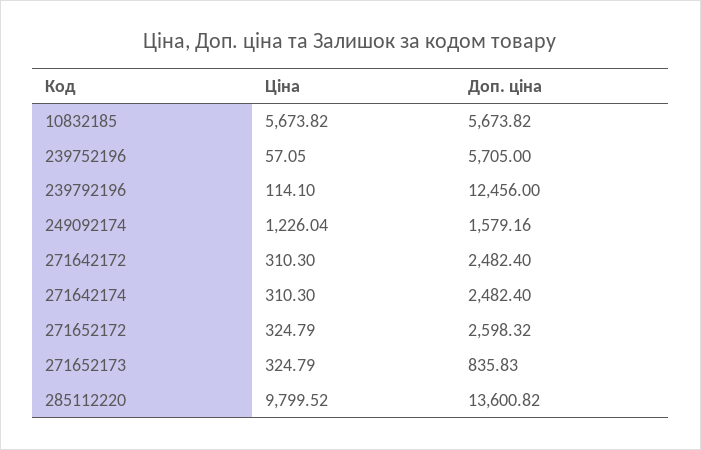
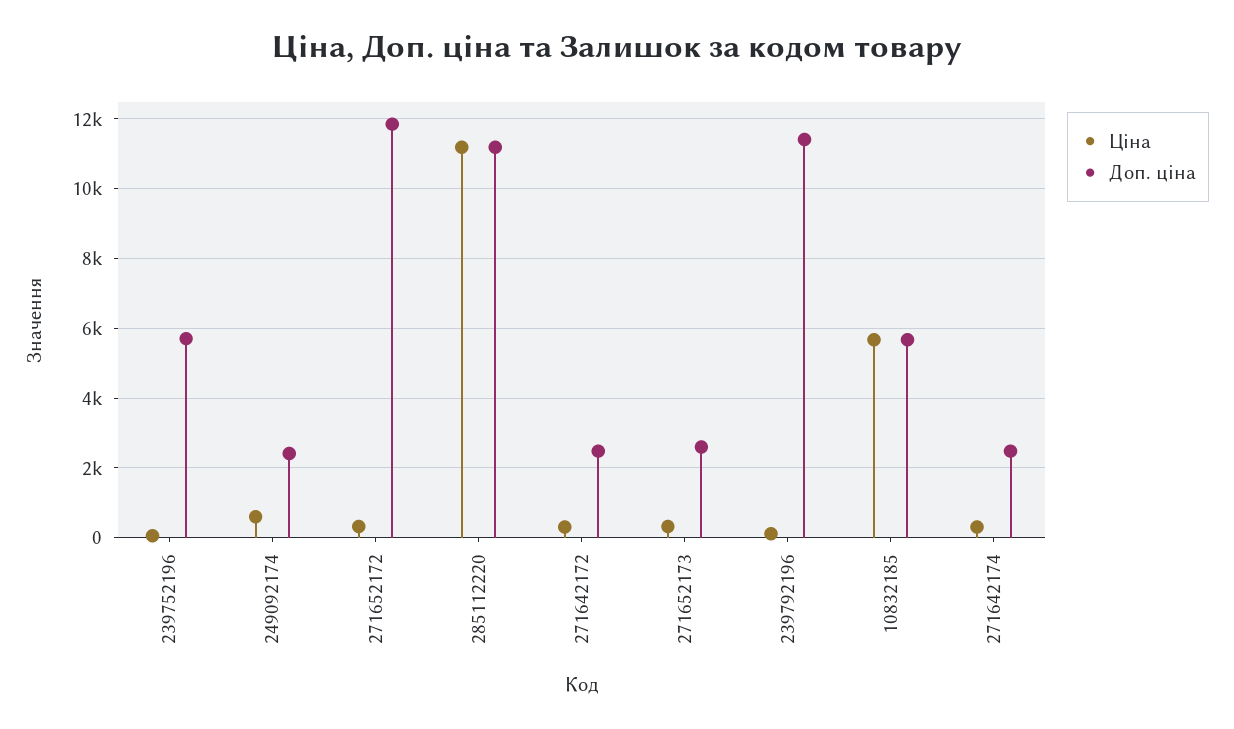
Доп. ціна, 239792196: 12456 -> 11400
Ціна, 249092174: 1226.04 -> 600
Доп. ціна, 249092174: 1579.16 -> 2400
Доп. ціна, 271652172: 2598.32 -> 11800
Доп. ціна, 271652173: 835.83 -> 2600
Ціна, 285112220: 9799.52 -> 11200
Доп. ціна, 285112220: 13600.82 -> 11200

